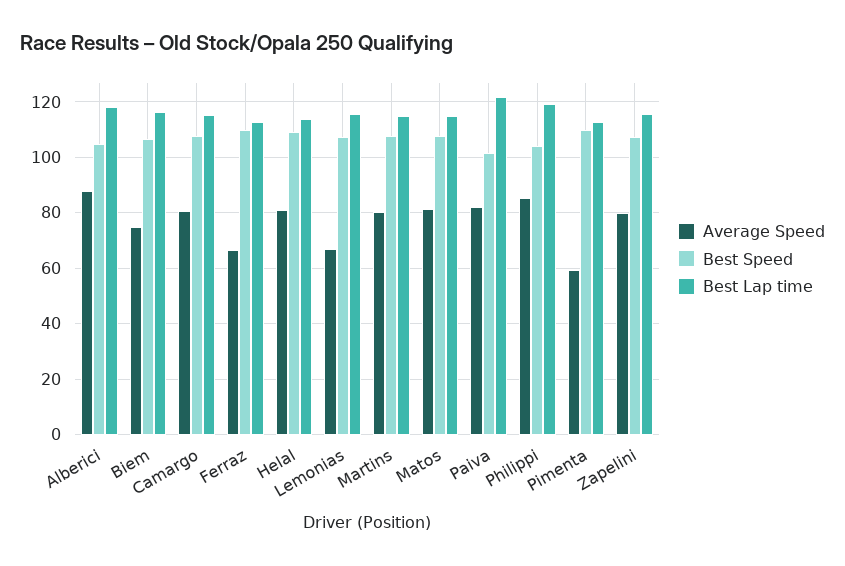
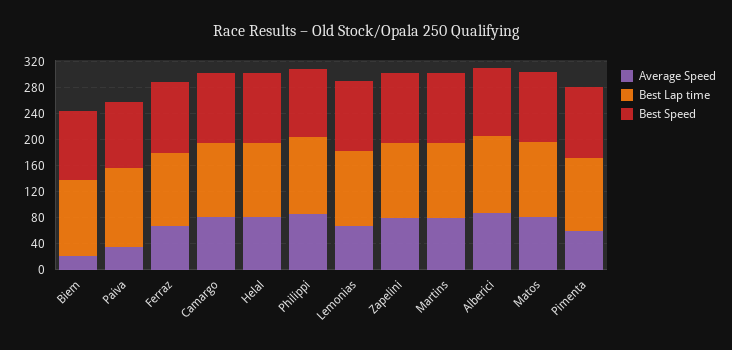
Average Speed, Biem: 75 -> 20
Average Speed, Paiva: 82.5 -> 40

